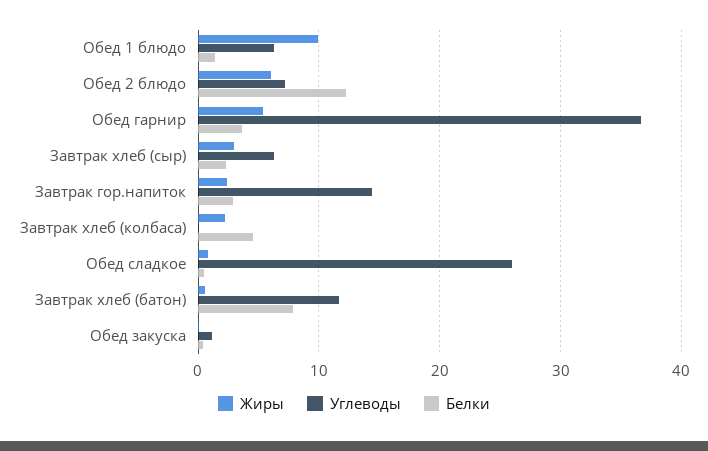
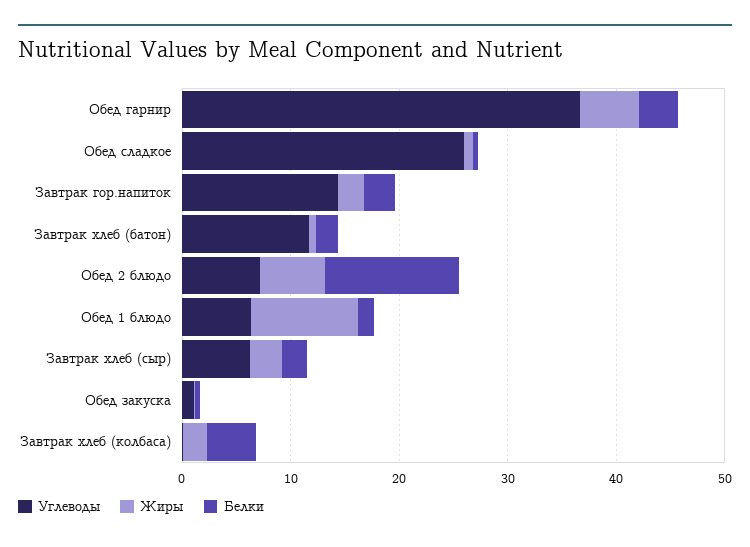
Белки, Завтрак хлеб (батон): 8 -> 2

